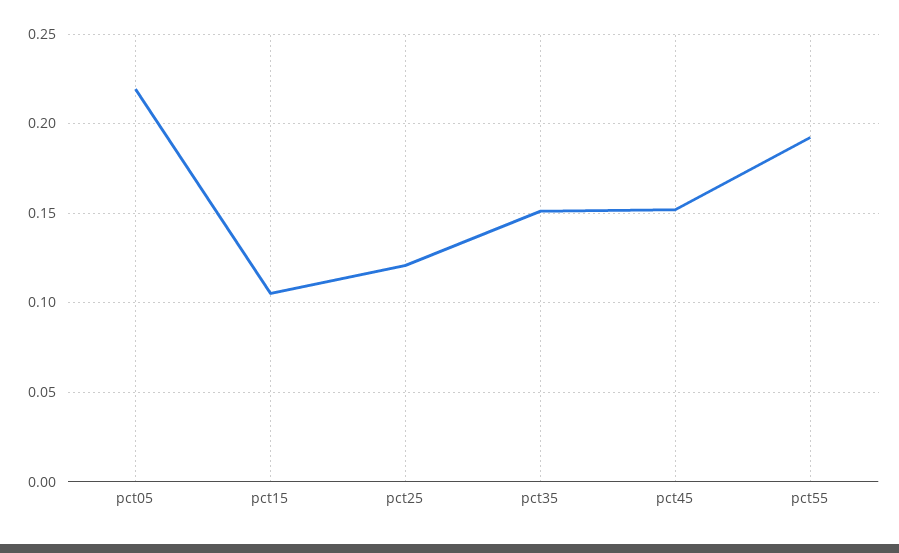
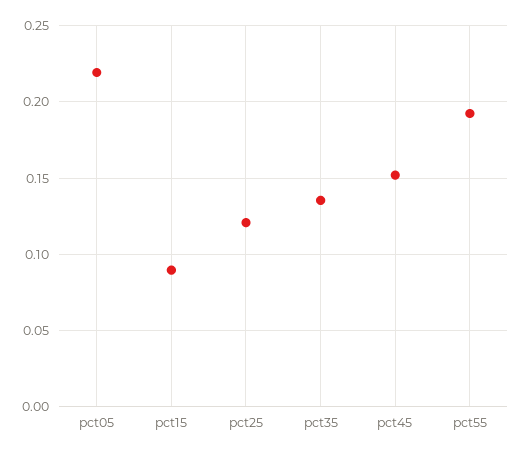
pct15: 0.105 -> 0.09
pct35: 0.15 -> 0.135

